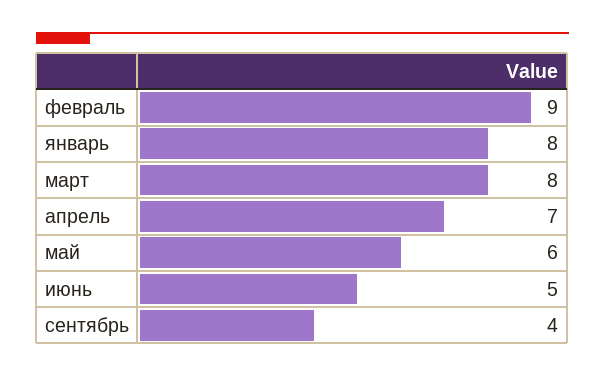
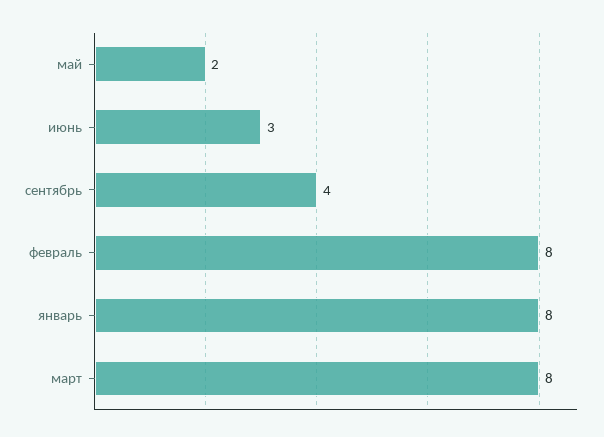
февраль: 9 -> 8
апрель: 7 -> none
май: 6 -> 2
июнь: 5 -> 3

